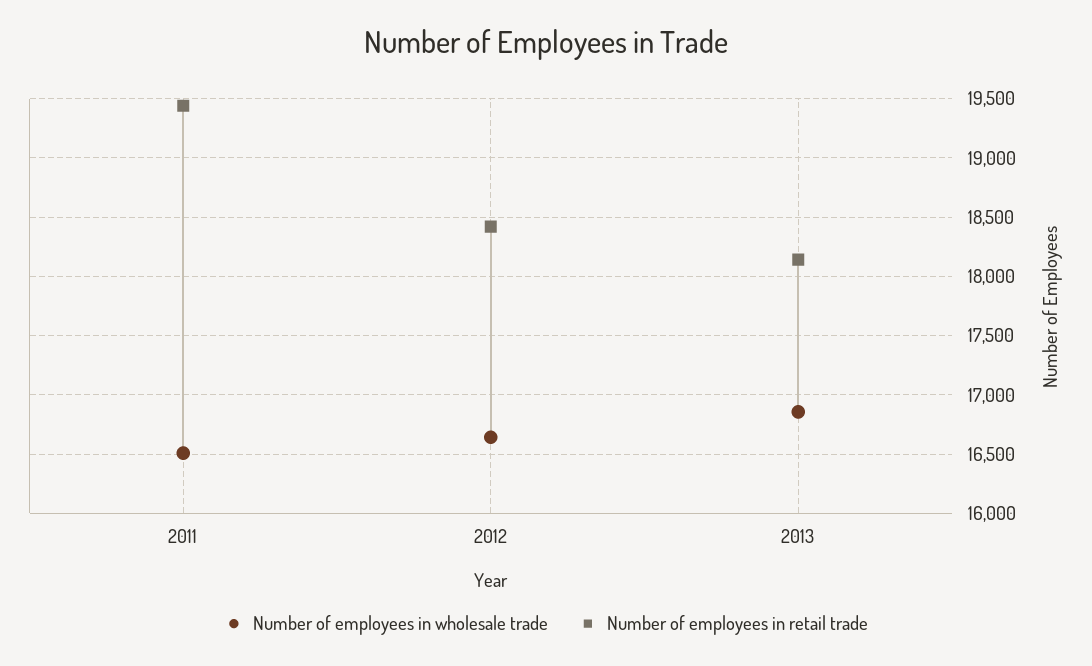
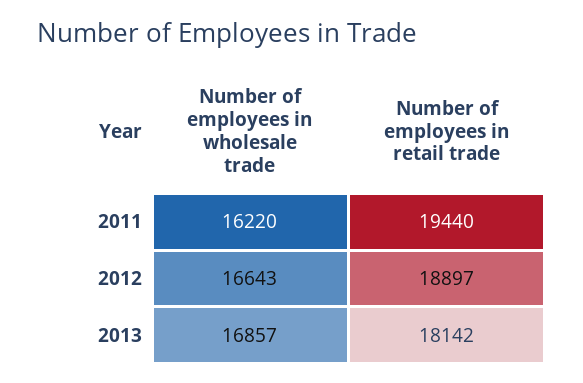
Number of employees in wholesale trade, 2011: 16500 -> 16220
Number of employees in retail trade, 2012: 18400 -> 18897

